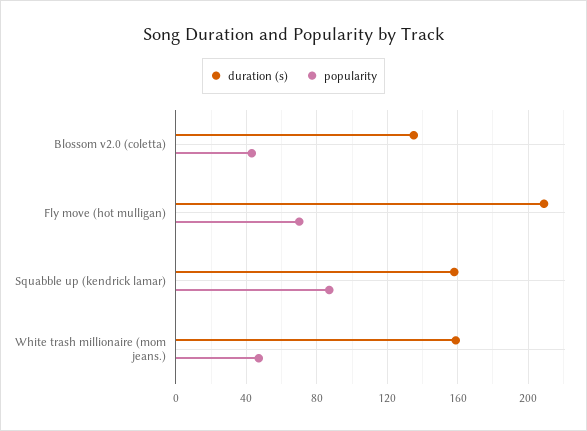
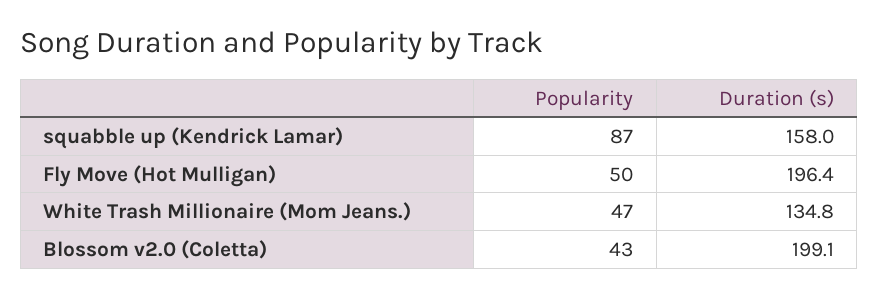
duration (s), Blossom v2.0 (coletta): 135 -> 199.1
duration (s), Fly move (hot mulligan): 210 -> 196.4
popularity, Fly move (hot mulligan): 70 -> 50
duration (s), White trash millionaire (mom jeans.): 160 -> 134.8

